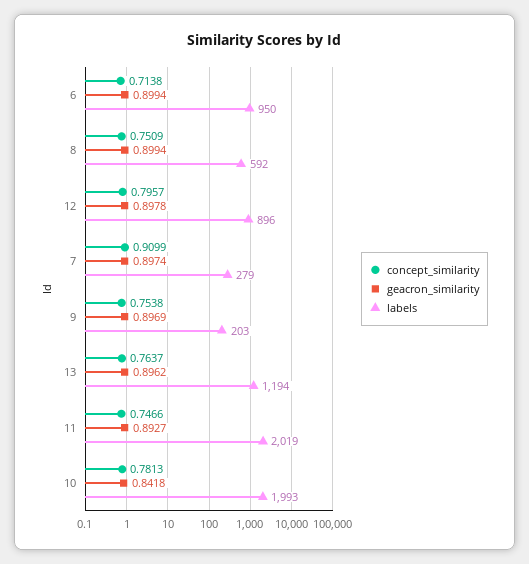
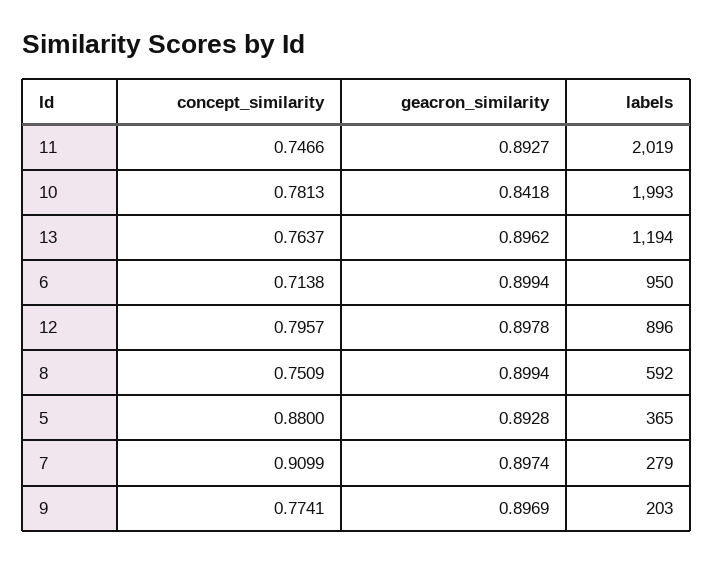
concept_similarity, 9: 0.7538 -> 0.7741
concept_similarity, 5: none -> 0.88
geacron_similarity, 5: none -> 0.8928
labels, 5: none -> 365

